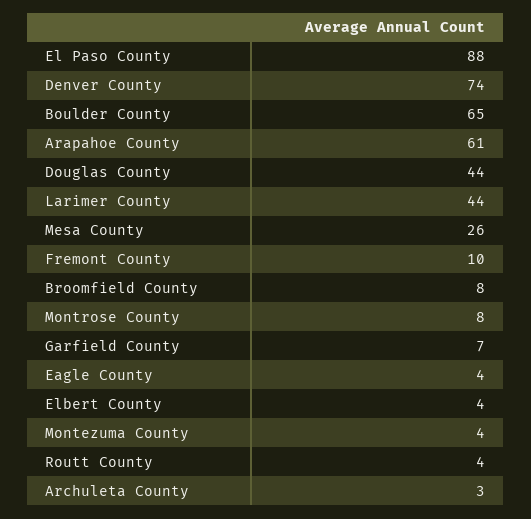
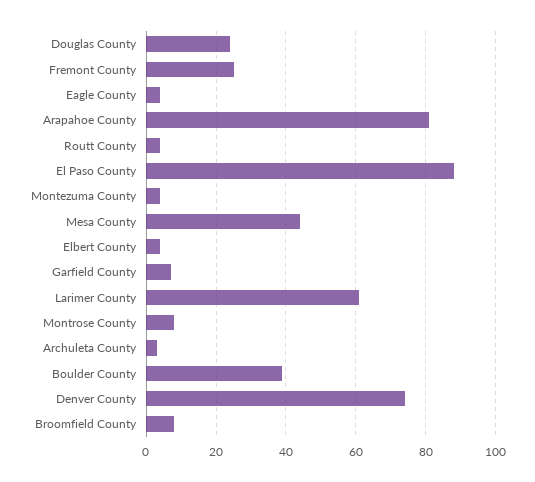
Boulder County: 65 -> 40
Arapahoe County: 61 -> 80
Douglas County: 44 -> 25
Larimer County: 44 -> 60
Mesa County: 26 -> 45
Fremont County: 10 -> 25

